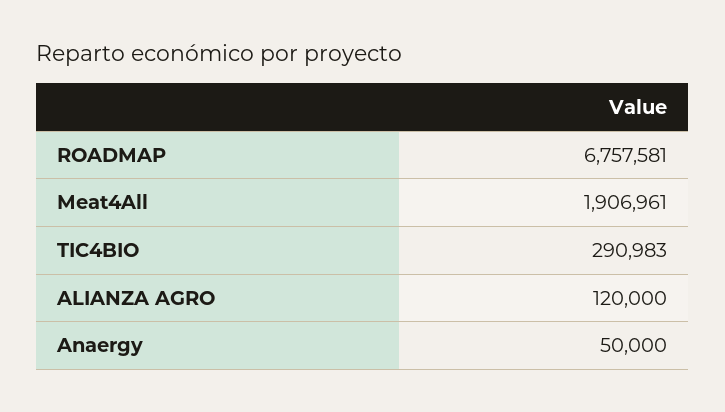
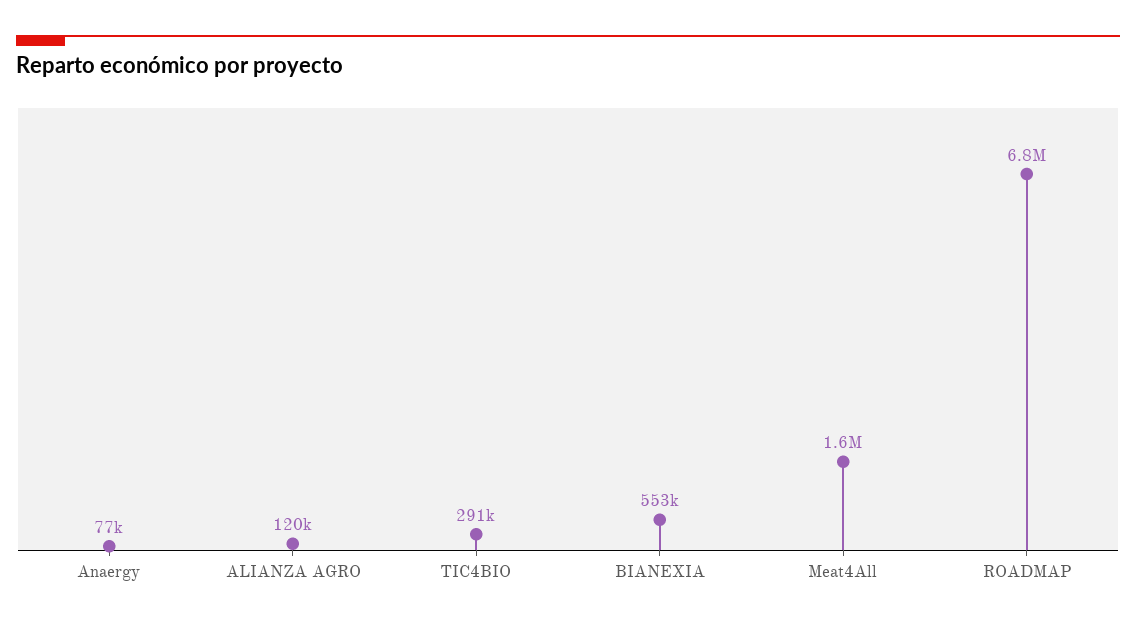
Meat4All: 1906961 -> 1600000
Anaergy: 50000 -> 77000
BIANEXIA: none -> 553000

